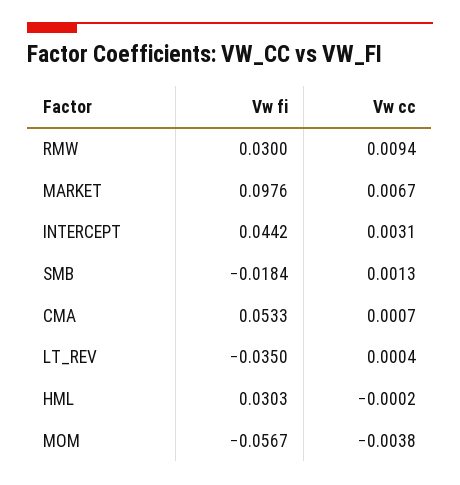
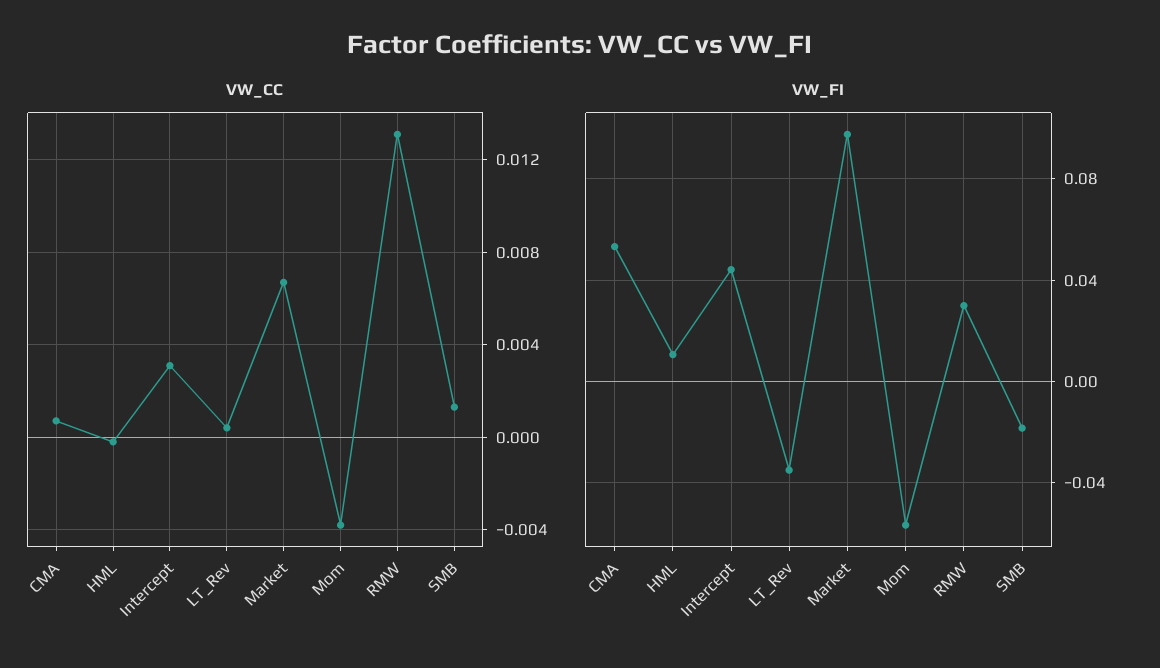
Vw cc, RMW: 0.0094 -> 0.013
Vw fi, HML: 0.0303 -> 0.01

